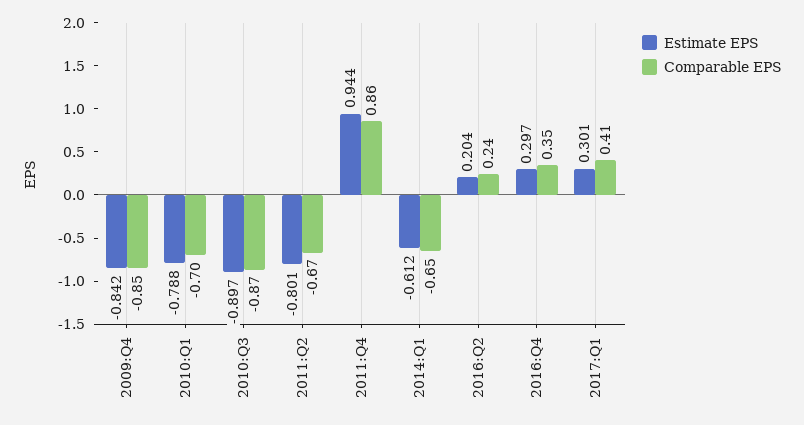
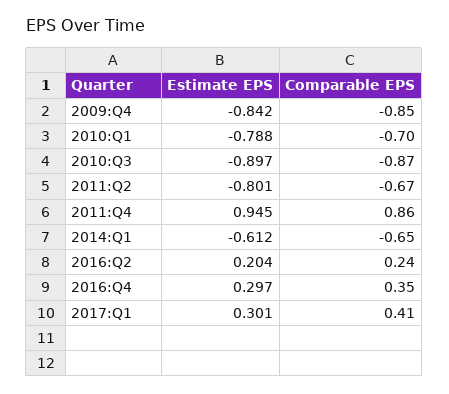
Estimate EPS, 2011:Q4: 0.944 -> 0.945

